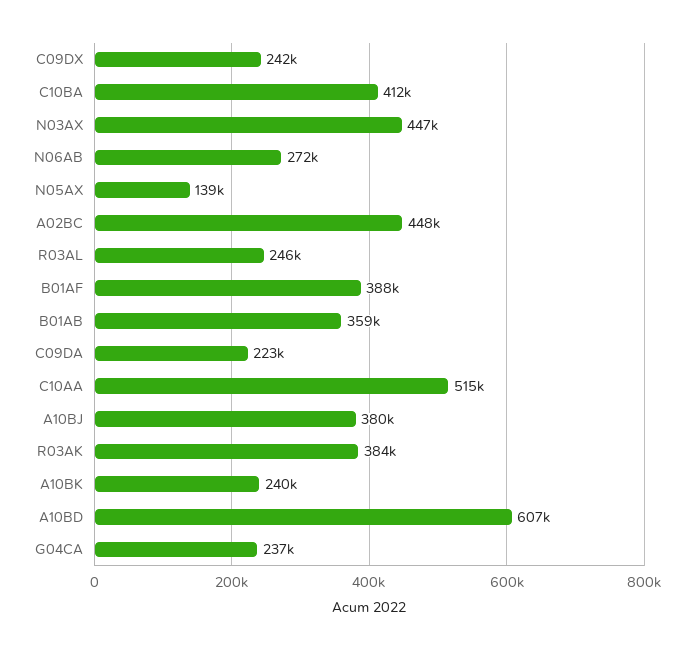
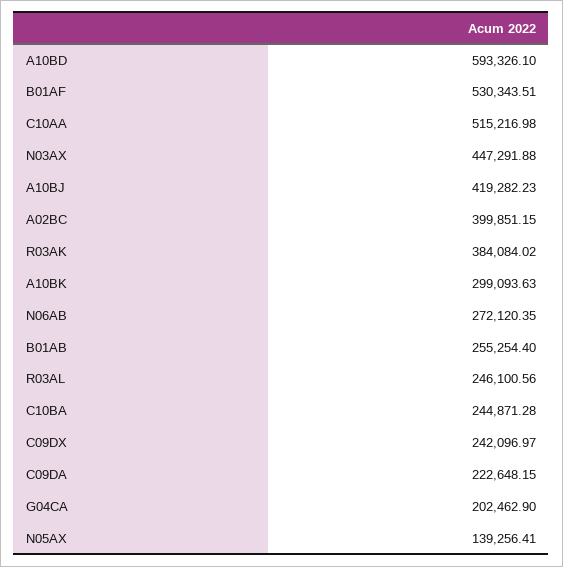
C10BA: 412000 -> 244871.28
A02BC: 448000 -> 399851.15
B01AF: 388000 -> 530343.51
B01AB: 359000 -> 255254.4
A10BJ: 380000 -> 419282.23
A10BK: 240000 -> 299093.63
A10BD: 607000 -> 593326.1
G04CA: 237000 -> 202462.9

